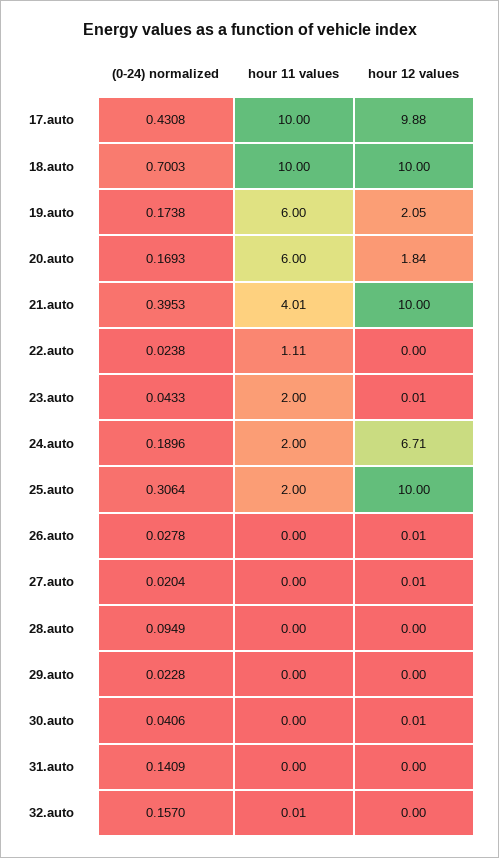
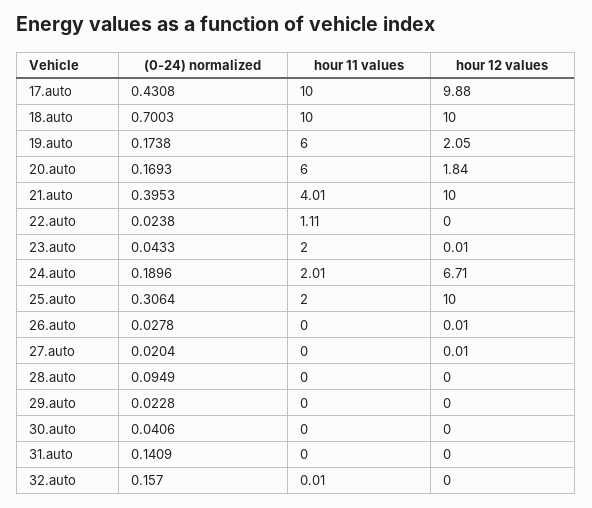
hour 11 values, 24.auto: 2 -> 2.01
hour 12 values, 30.auto: 0.01 -> 0

